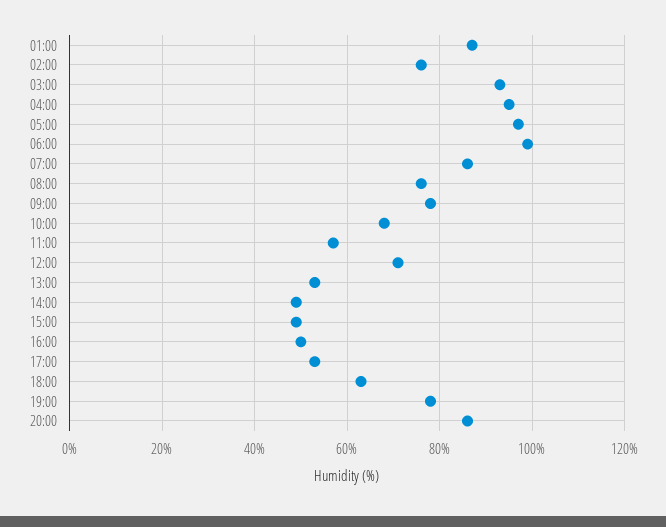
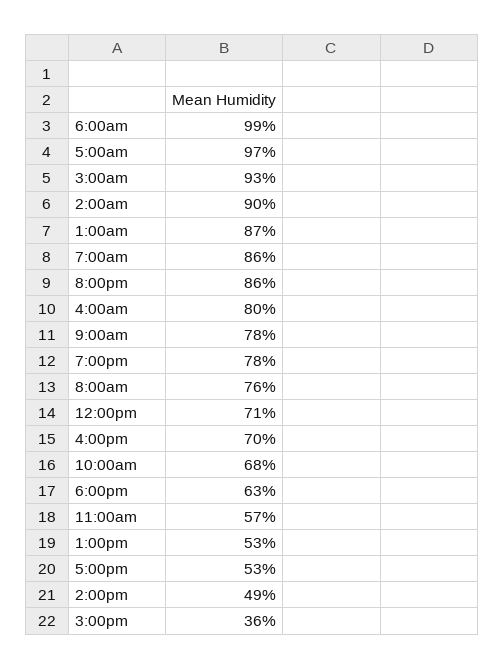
02:00: 75 -> 90
04:00: 95 -> 80
15:00: 50 -> 36
16:00: 50 -> 70

